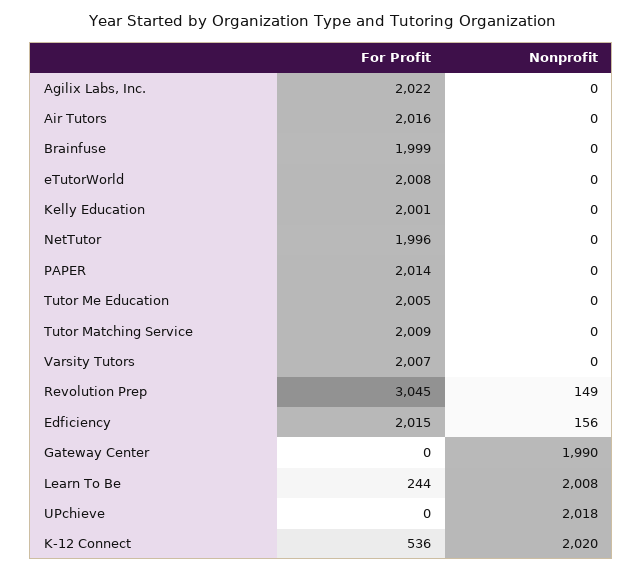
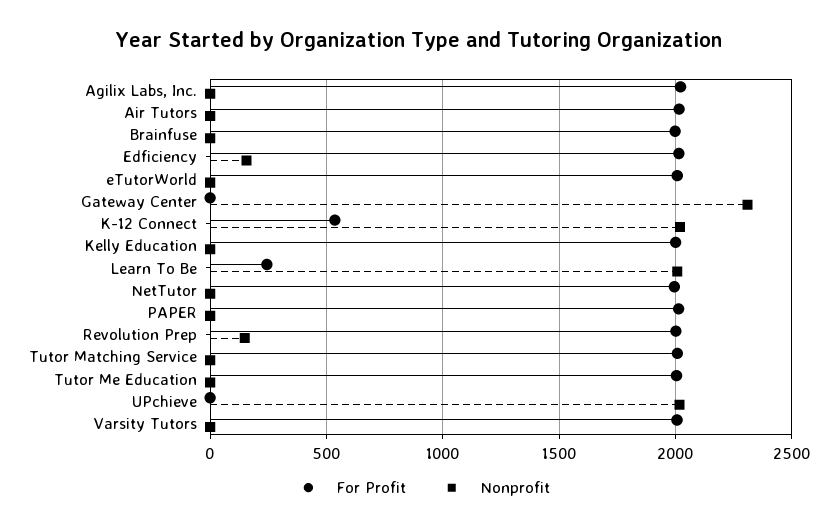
For Profit, Revolution Prep: 3045 -> 2000
Nonprofit, Gateway Center: 1990 -> 2300

